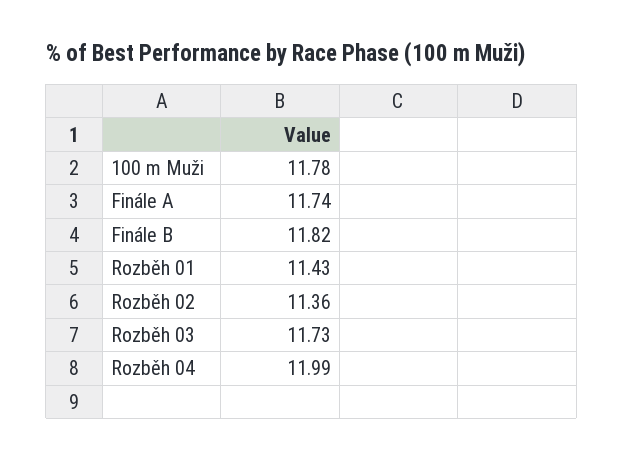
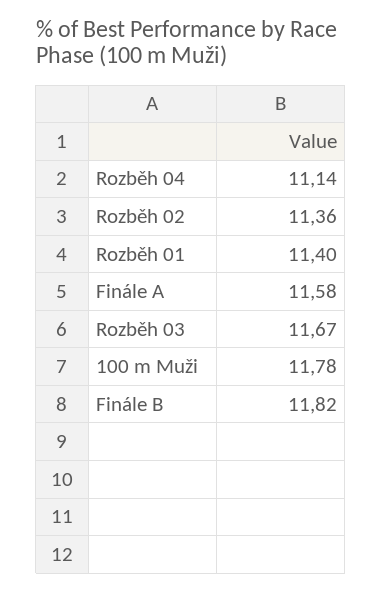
Finále A: 11.74 -> 11.58
Rozběh 01: 11.43 -> 11.4
Rozběh 03: 11.73 -> 11.67
Rozběh 04: 11.99 -> 11.14

